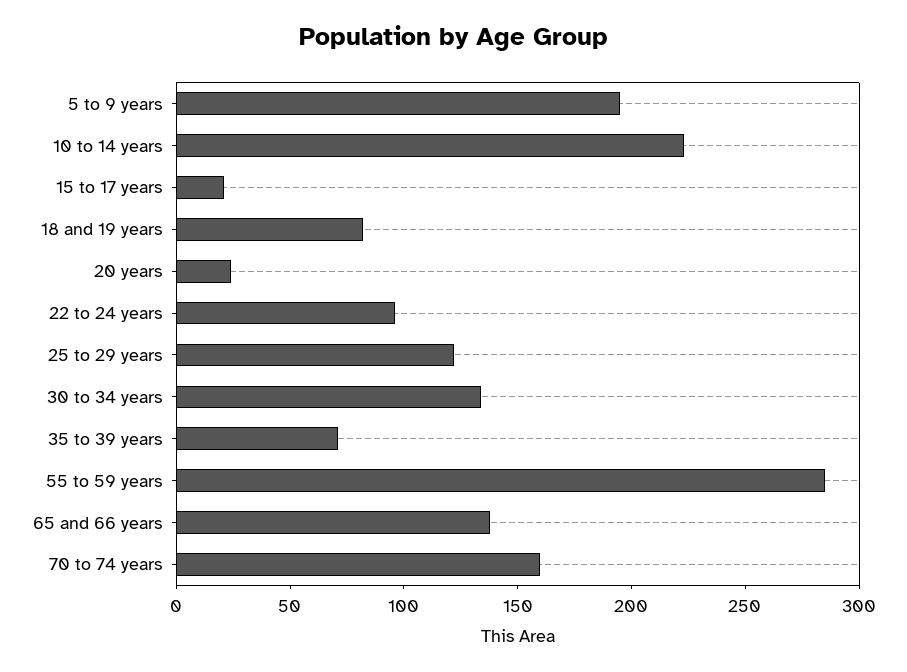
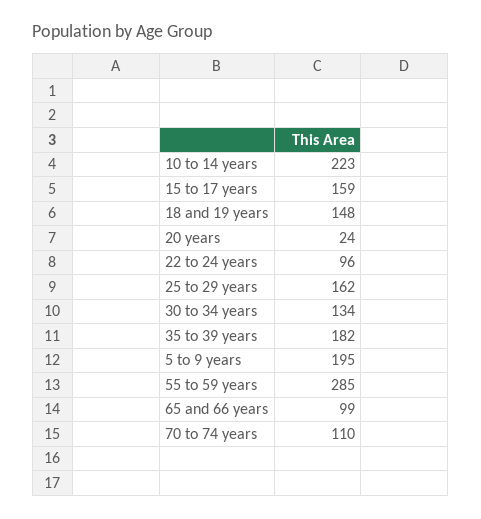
15 to 17 years: 20 -> 159
18 and 19 years: 80 -> 148
25 to 29 years: 120 -> 162
35 to 39 years: 70 -> 182
65 and 66 years: 140 -> 99
70 to 74 years: 160 -> 110

